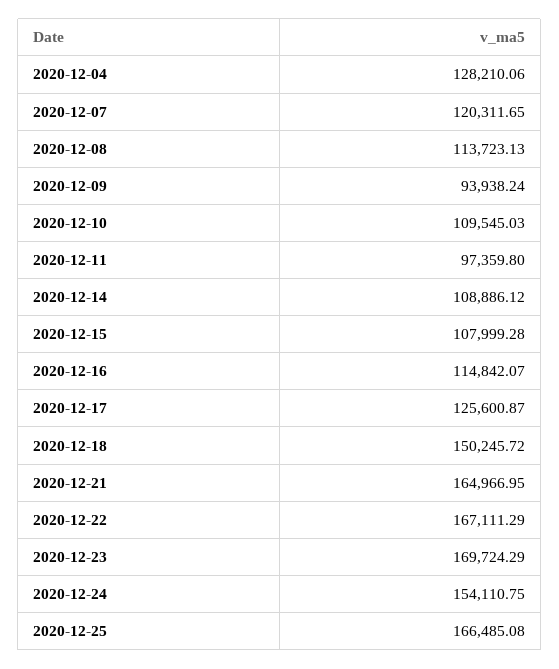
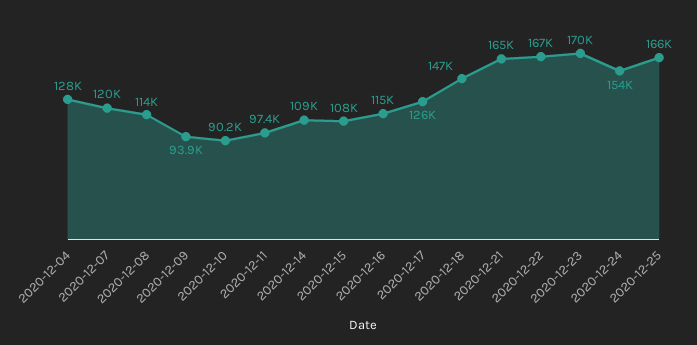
2020-12-10: 109545.03 -> 90200
2020-12-18: 150245.72 -> 147000

